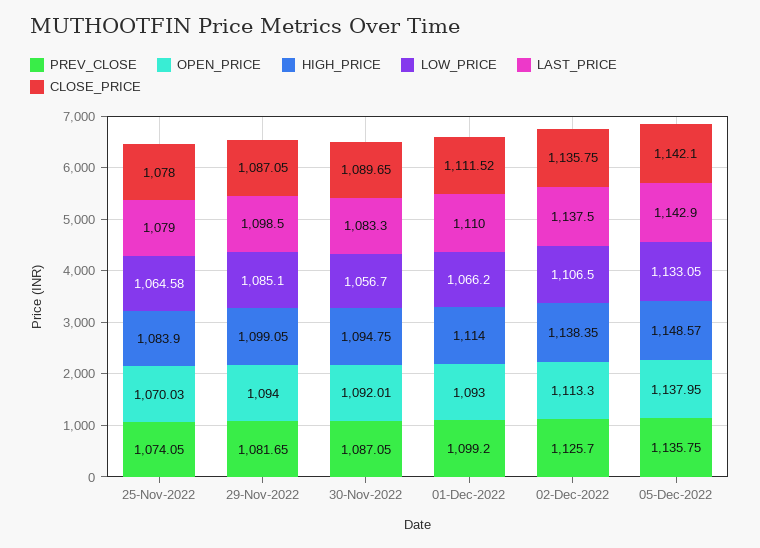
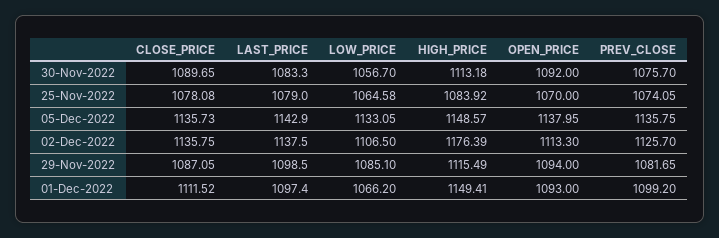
OPEN_PRICE, 25-Nov-2022: 1070.03 -> 1070
HIGH_PRICE, 25-Nov-2022: 1083.9 -> 1083.92
CLOSE_PRICE, 25-Nov-2022: 1078 -> 1078.08
HIGH_PRICE, 29-Nov-2022: 1099.05 -> 1115.49
PREV_CLOSE, 30-Nov-2022: 1087.05 -> 1075.7
OPEN_PRICE, 30-Nov-2022: 1092.01 -> 1092
HIGH_PRICE, 30-Nov-2022: 1094.75 -> 1113.18
HIGH_PRICE, 01-Dec-2022: 1114 -> 1149.41
LAST_PRICE, 01-Dec-2022: 1110 -> 1097.4
HIGH_PRICE, 02-Dec-2022: 1138.35 -> 1176.39
CLOSE_PRICE, 05-Dec-2022: 1142.1 -> 1135.73

